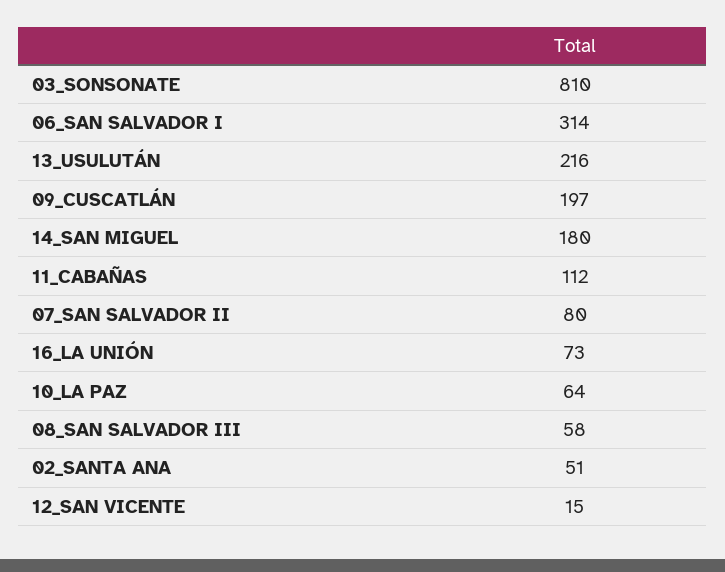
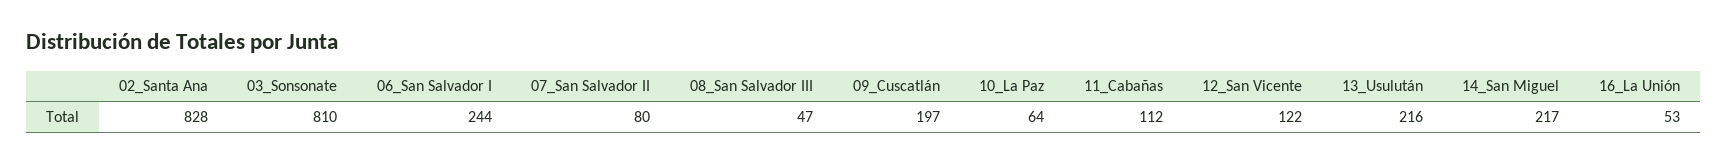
06_SAN SALVADOR I: 314 -> 244
14_SAN MIGUEL: 180 -> 217
16_LA UNIÓN: 73 -> 53
08_SAN SALVADOR III: 58 -> 47
02_SANTA ANA: 51 -> 828
12_SAN VICENTE: 15 -> 122

